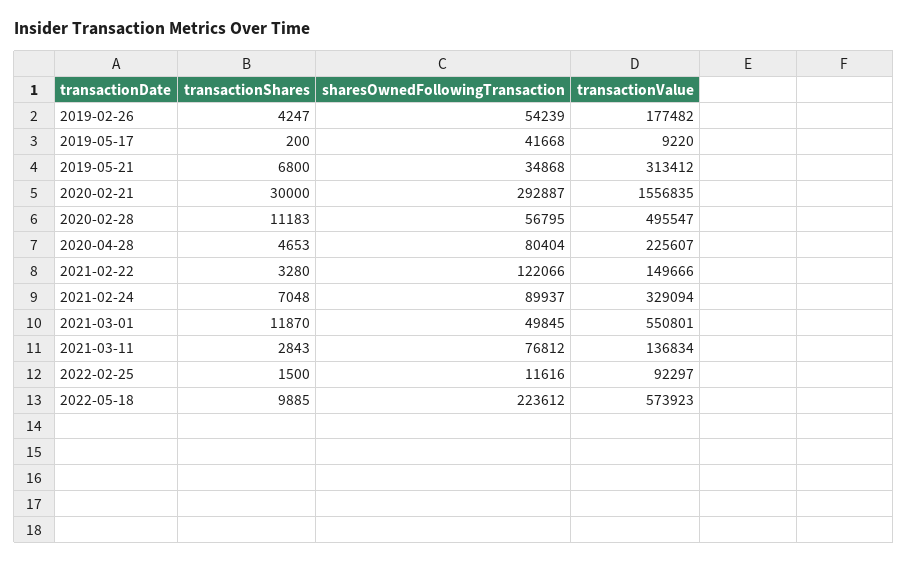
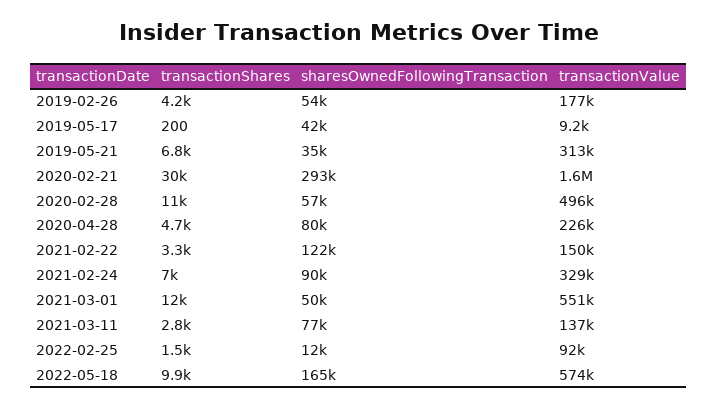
sharesOwnedFollowingTransaction, 2022-05-18: 223612 -> 165000

